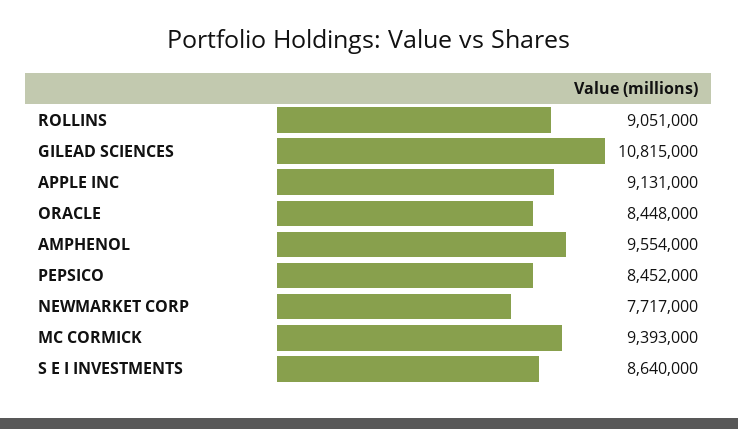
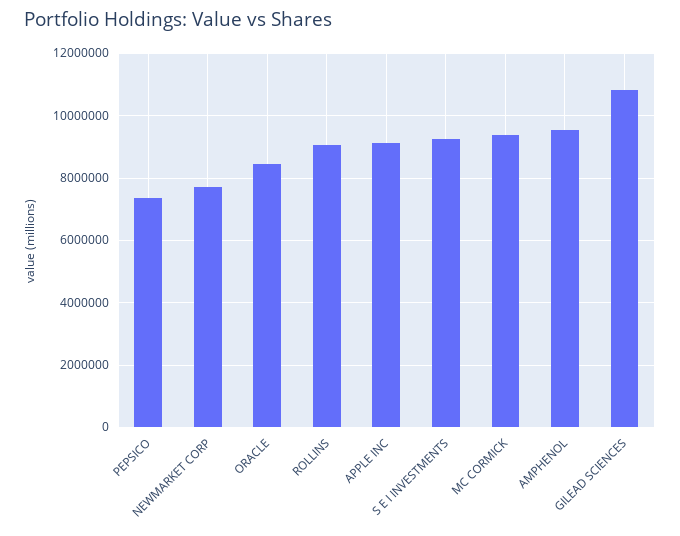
PEPSICO: 8452000 -> 7400000
S E I INVESTMENTS: 8640000 -> 9200000

